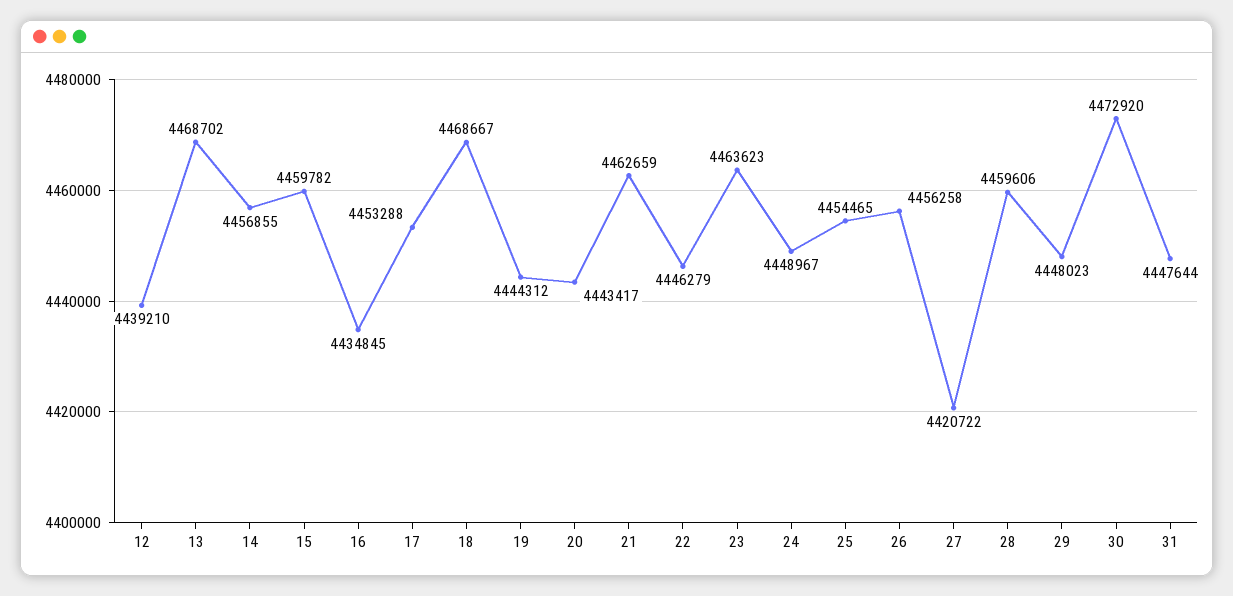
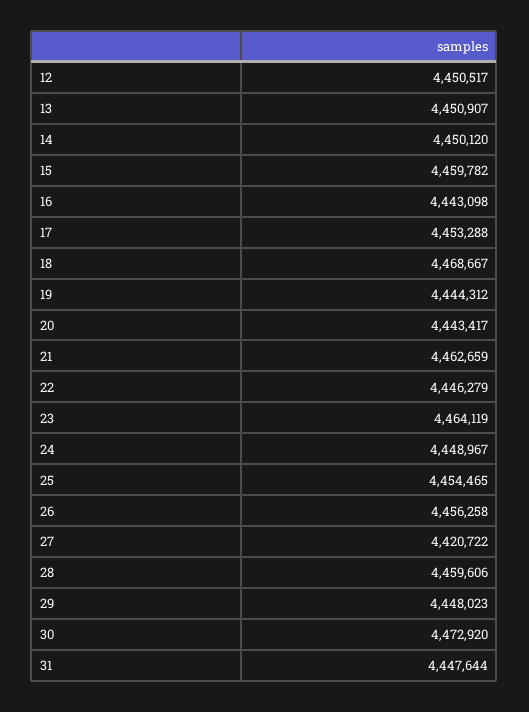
12: 4439210 -> 4450517
13: 4468702 -> 4450907
14: 4456855 -> 4450120
16: 4434845 -> 4443098
23: 4463623 -> 4464119

